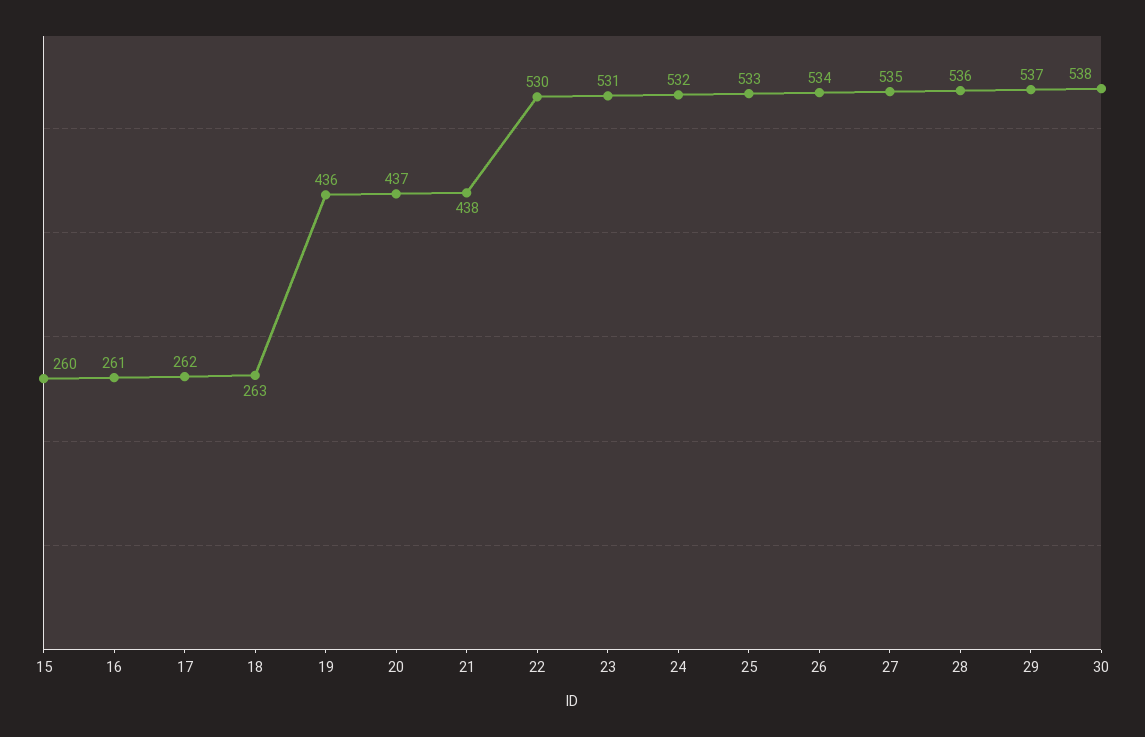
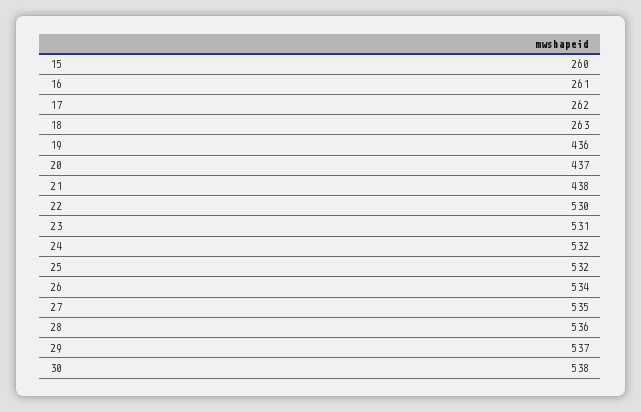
25: 533 -> 532

